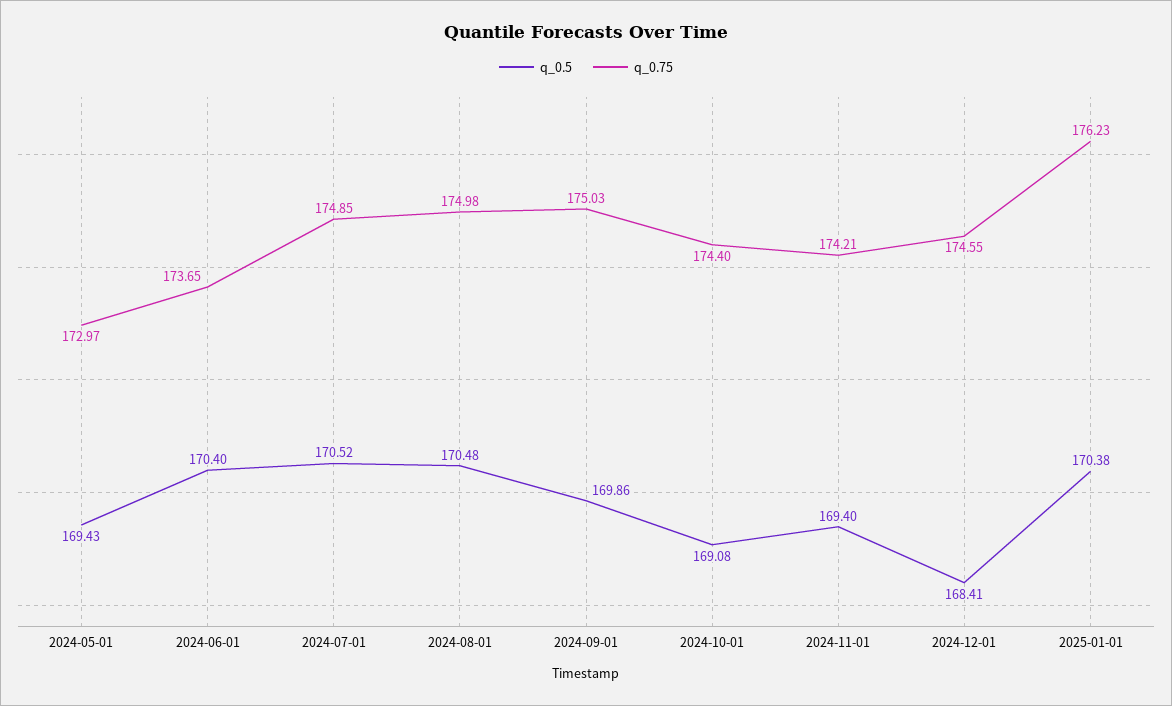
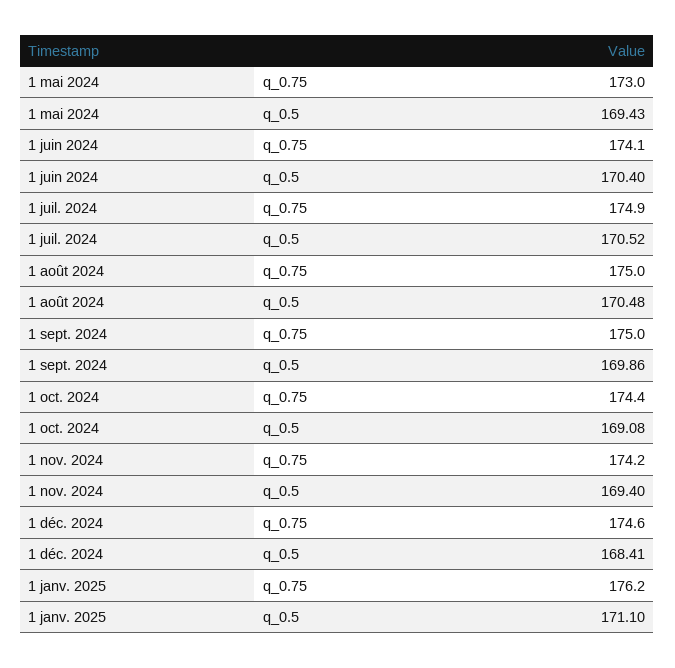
q_0.75, 2024-06-01: 173.65 -> 174.1
q_0.5, 2025-01-01: 170.38 -> 171.1

